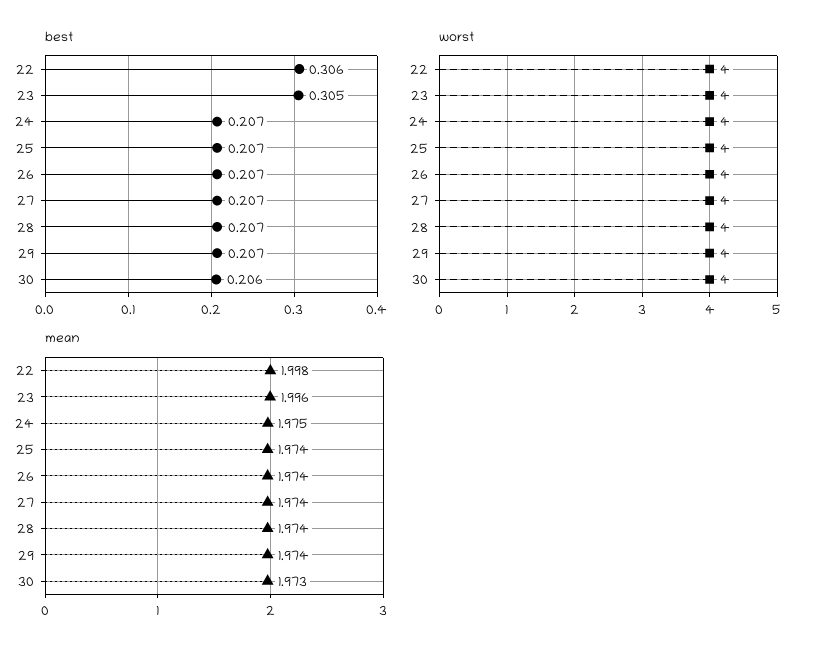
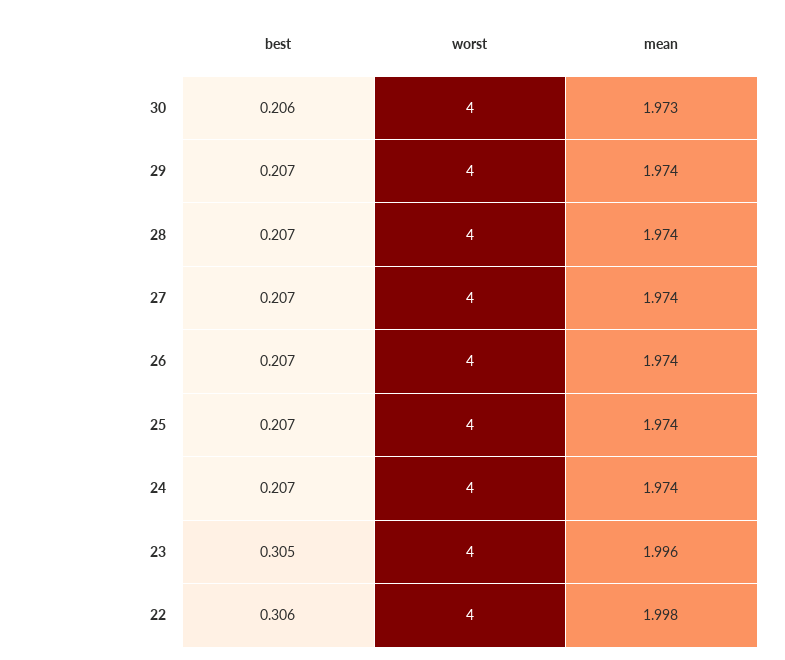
mean, 24: 1.975 -> 1.974

